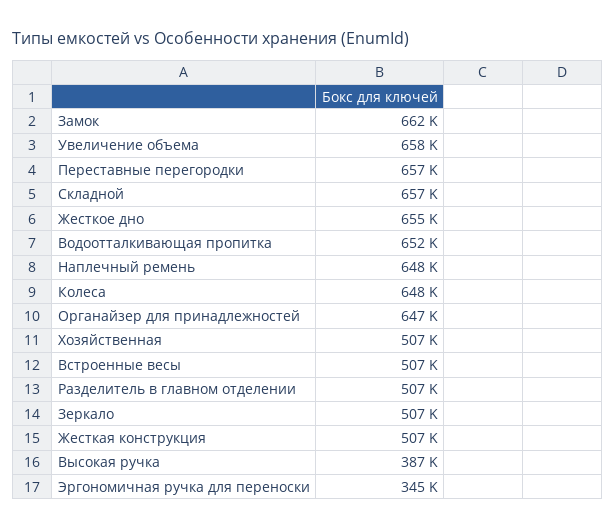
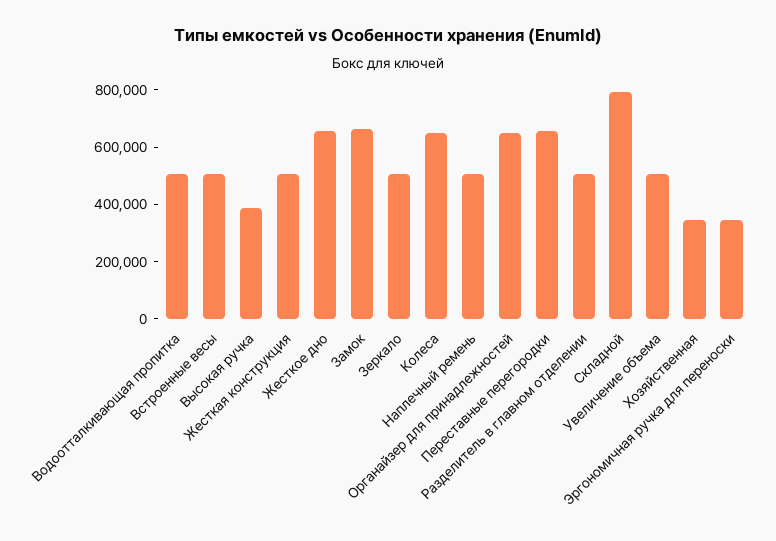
Увеличение объема: 658000 -> 500000
Складной: 657000 -> 800000
Водоотталкивающая пропитка: 652000 -> 500000
Наплечный ремень: 648000 -> 500000
Хозяйственная: 507000 -> 350000

